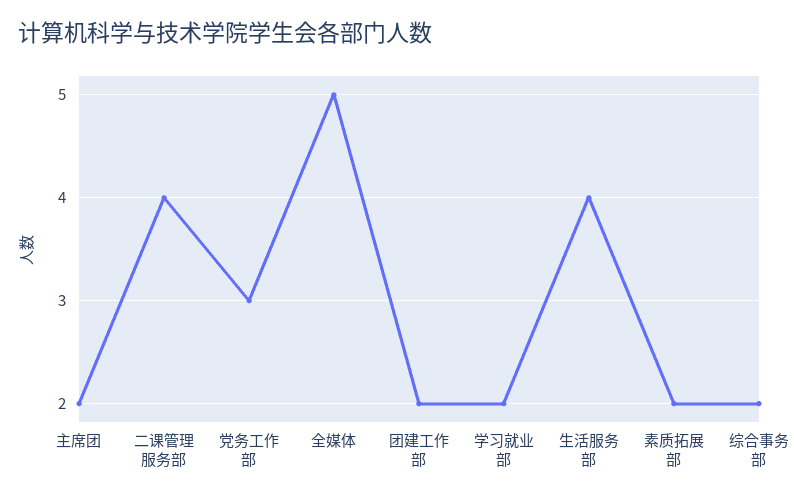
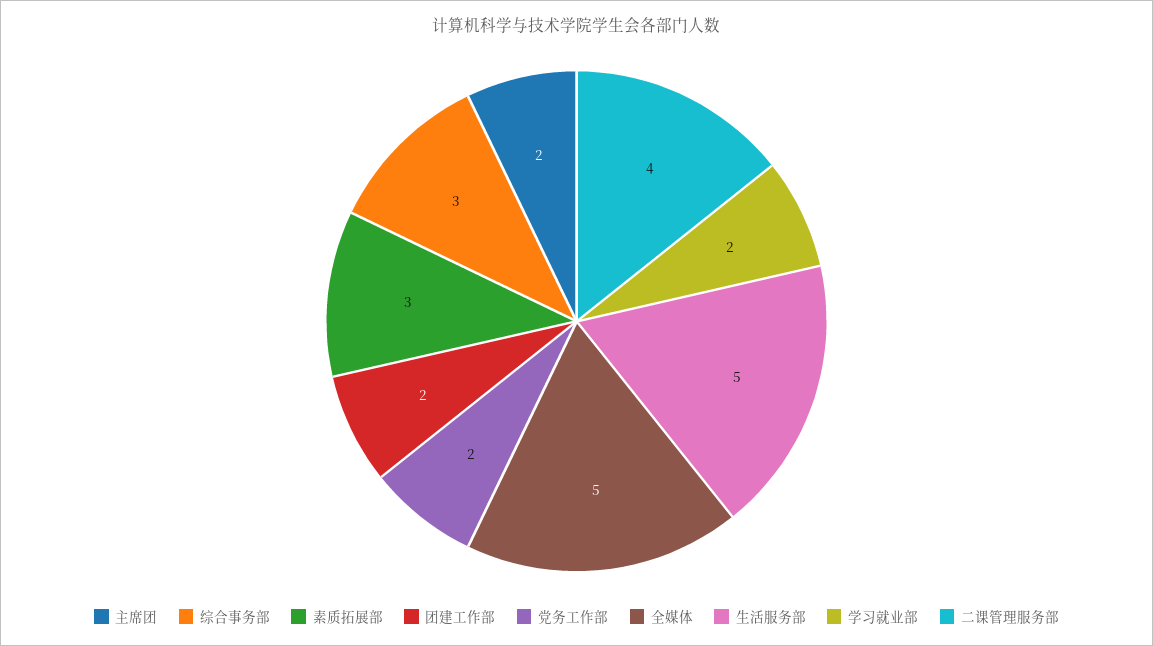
党务工作部: 3 -> 2
生活服务部: 4 -> 5
素质拓展部: 2 -> 3
综合事务部: 2 -> 3

